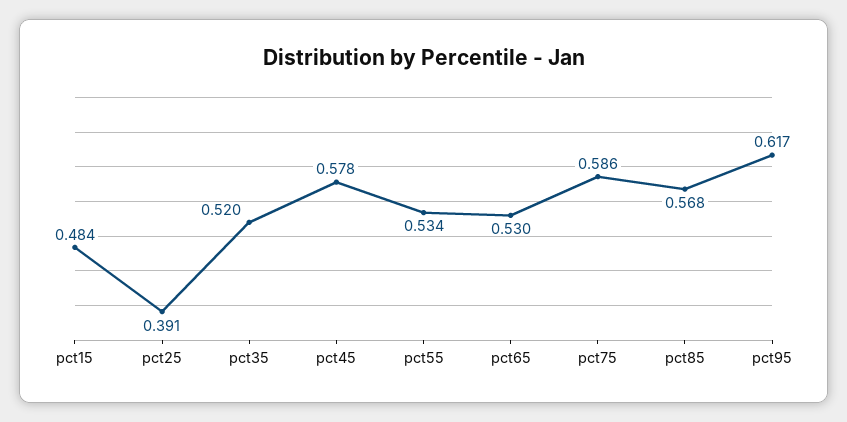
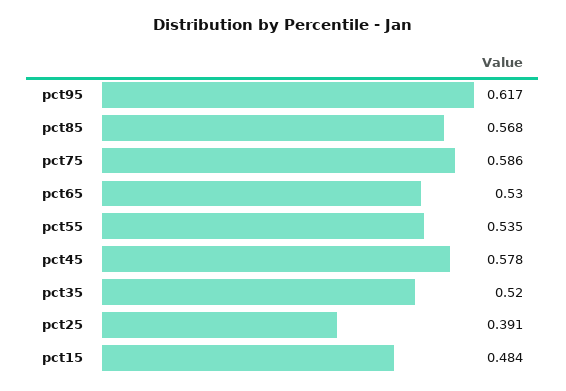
pct55: 0.534 -> 0.535

